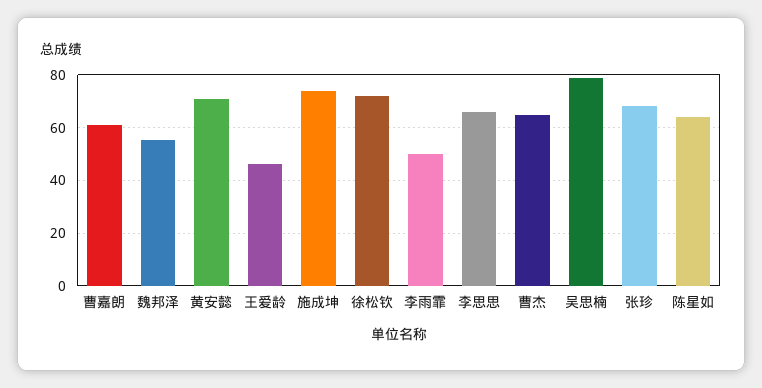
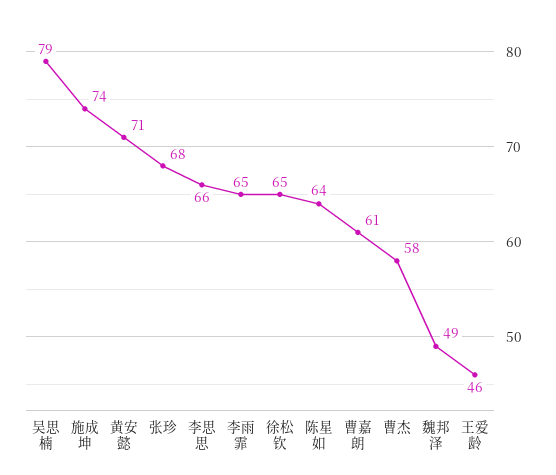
魏邦泽: 55 -> 49
徐松钦: 72.5 -> 65
李雨霏: 50 -> 65
曹杰: 65 -> 58

